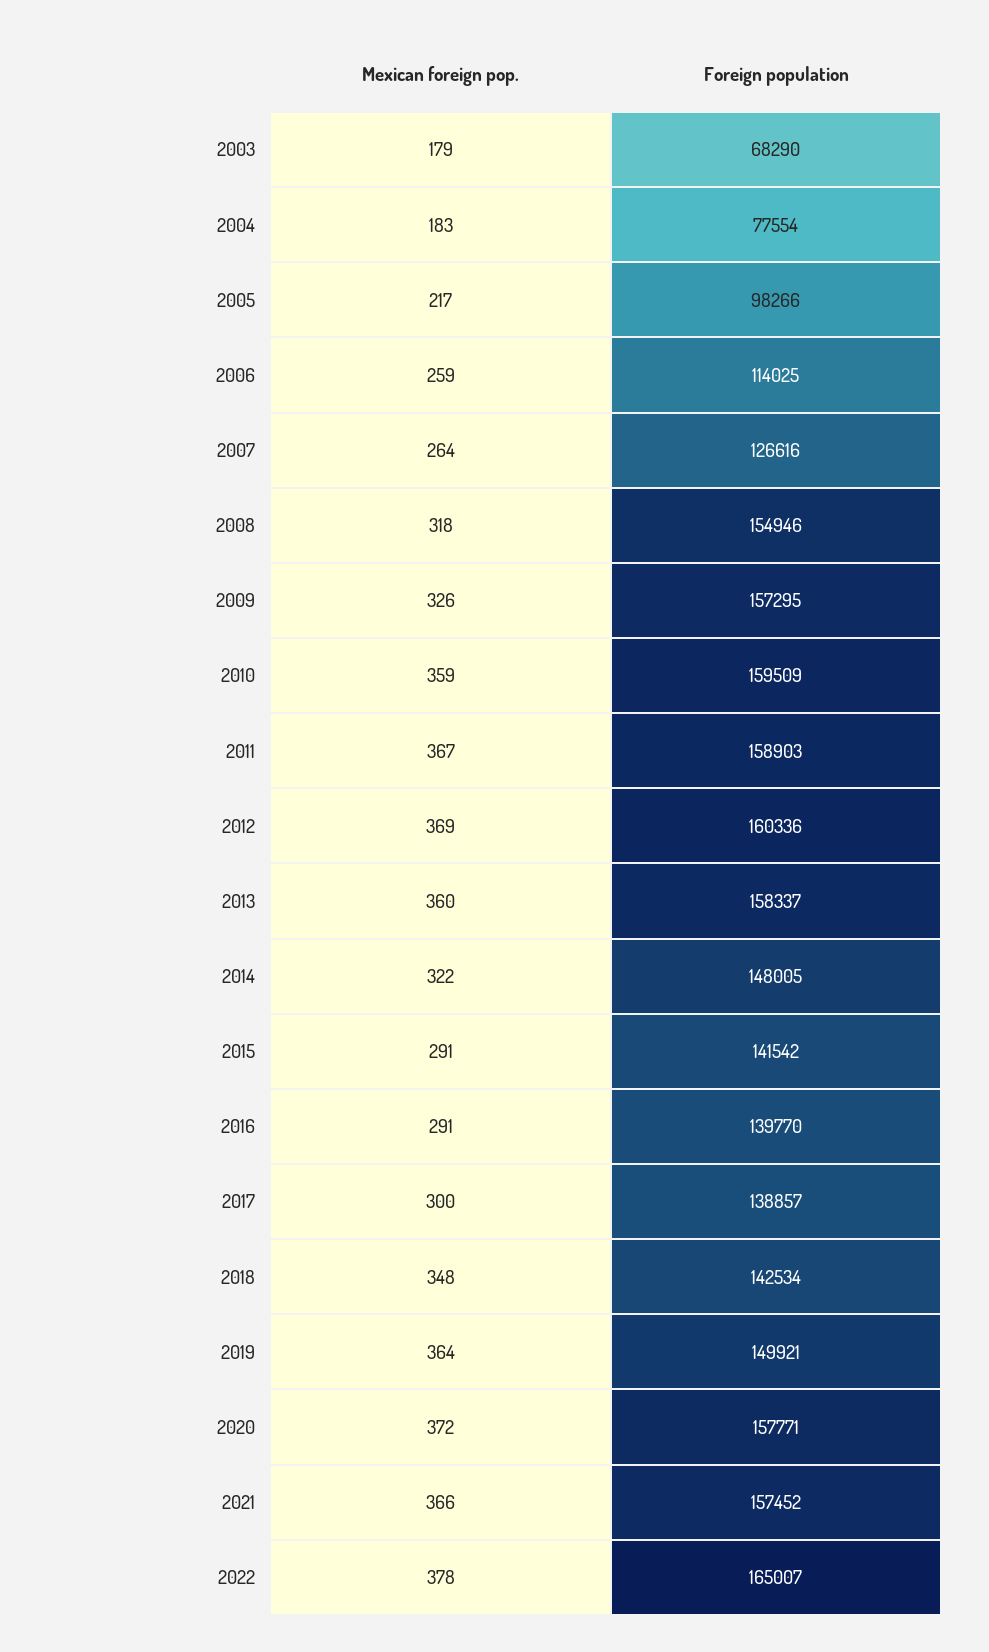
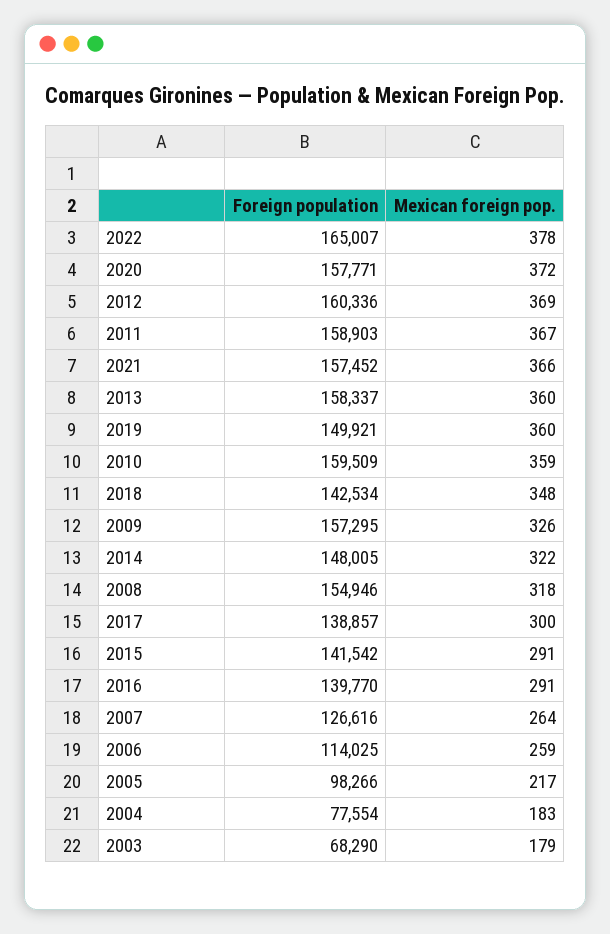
Mexican foreign pop., 2019: 364 -> 360

